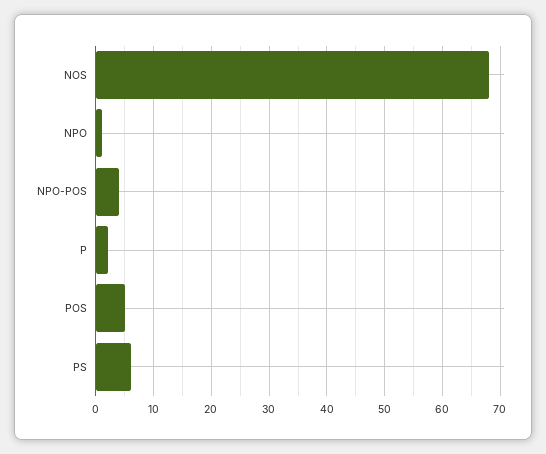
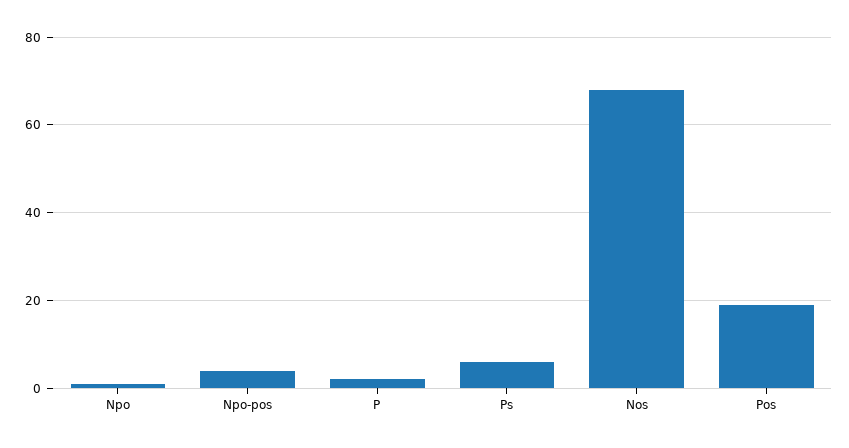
POS: 5 -> 20

